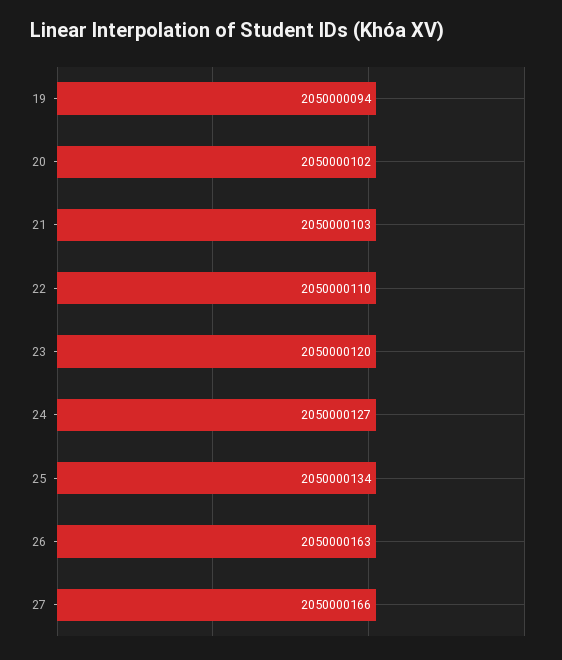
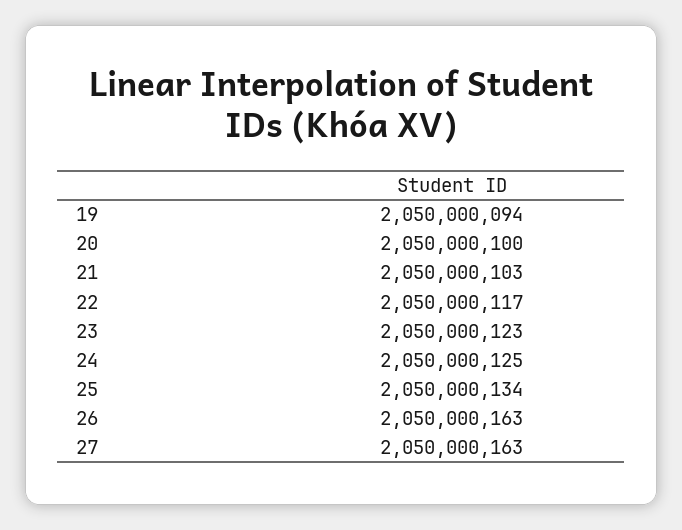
20: 2050000102 -> 2050000100
22: 2050000110 -> 2050000117
23: 2050000120 -> 2050000123
24: 2050000127 -> 2050000125
27: 2050000166 -> 2050000163

